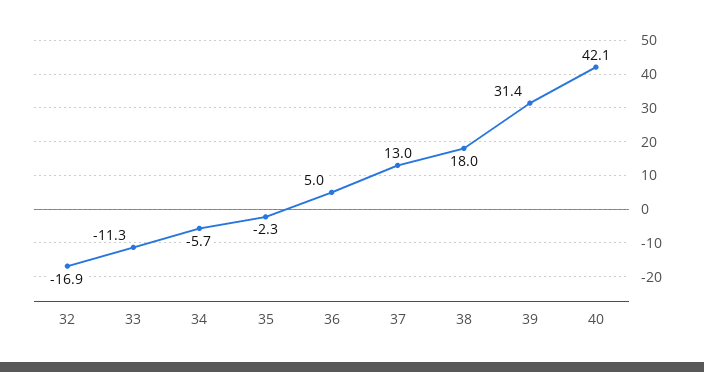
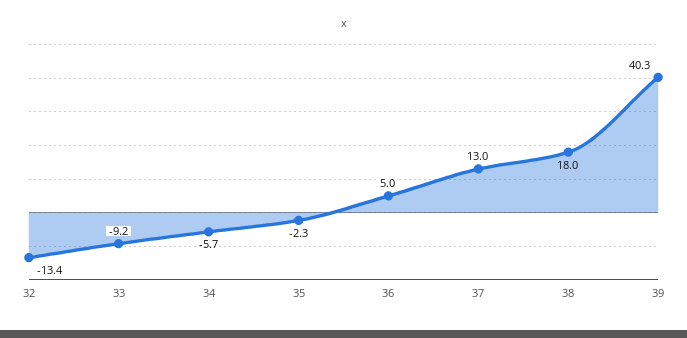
32: -16.9 -> -13.4
33: -11.3 -> -9.2
39: 31.4 -> 40.3
40: 42.1 -> none

